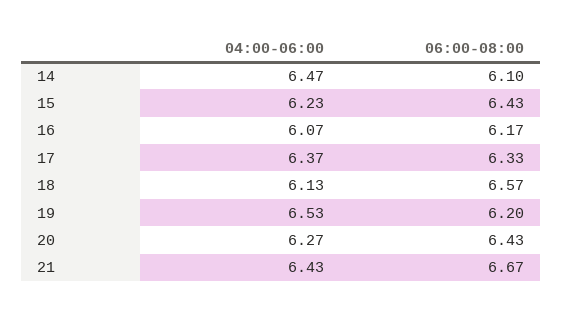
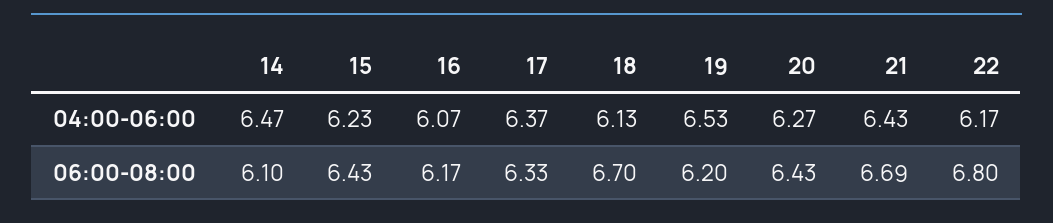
06:00-08:00, 18: 6.57 -> 6.7
06:00-08:00, 21: 6.67 -> 6.69
04:00-06:00, 22: none -> 6.17
06:00-08:00, 22: none -> 6.8

